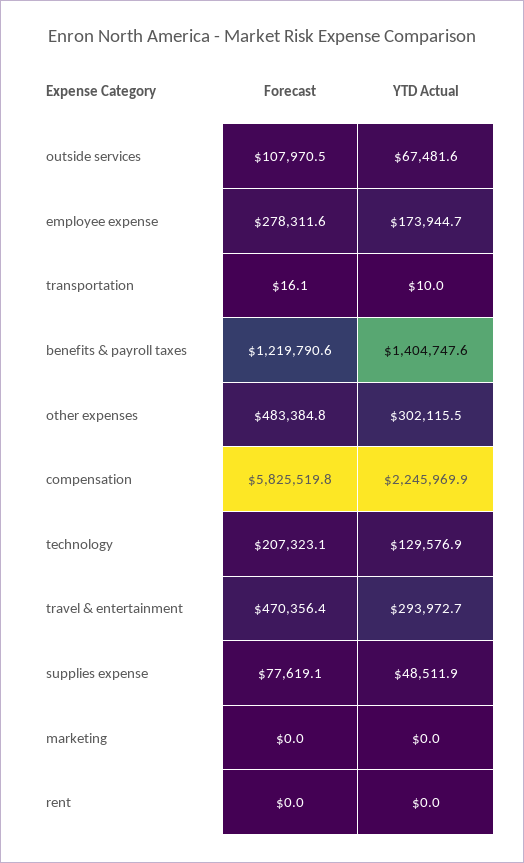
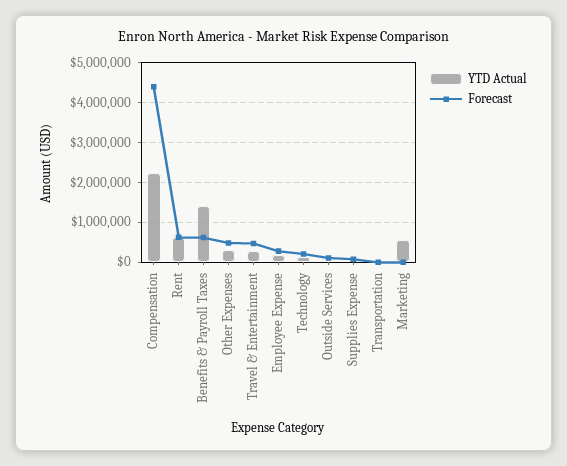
Forecast, benefits & payroll taxes: 1219790.6 -> 600000
Forecast, compensation: 5825519.8 -> 4400000
YTD Actual, marketing: 0 -> 600000
Forecast, rent: 0 -> 600000
YTD Actual, rent: 0 -> 600000

